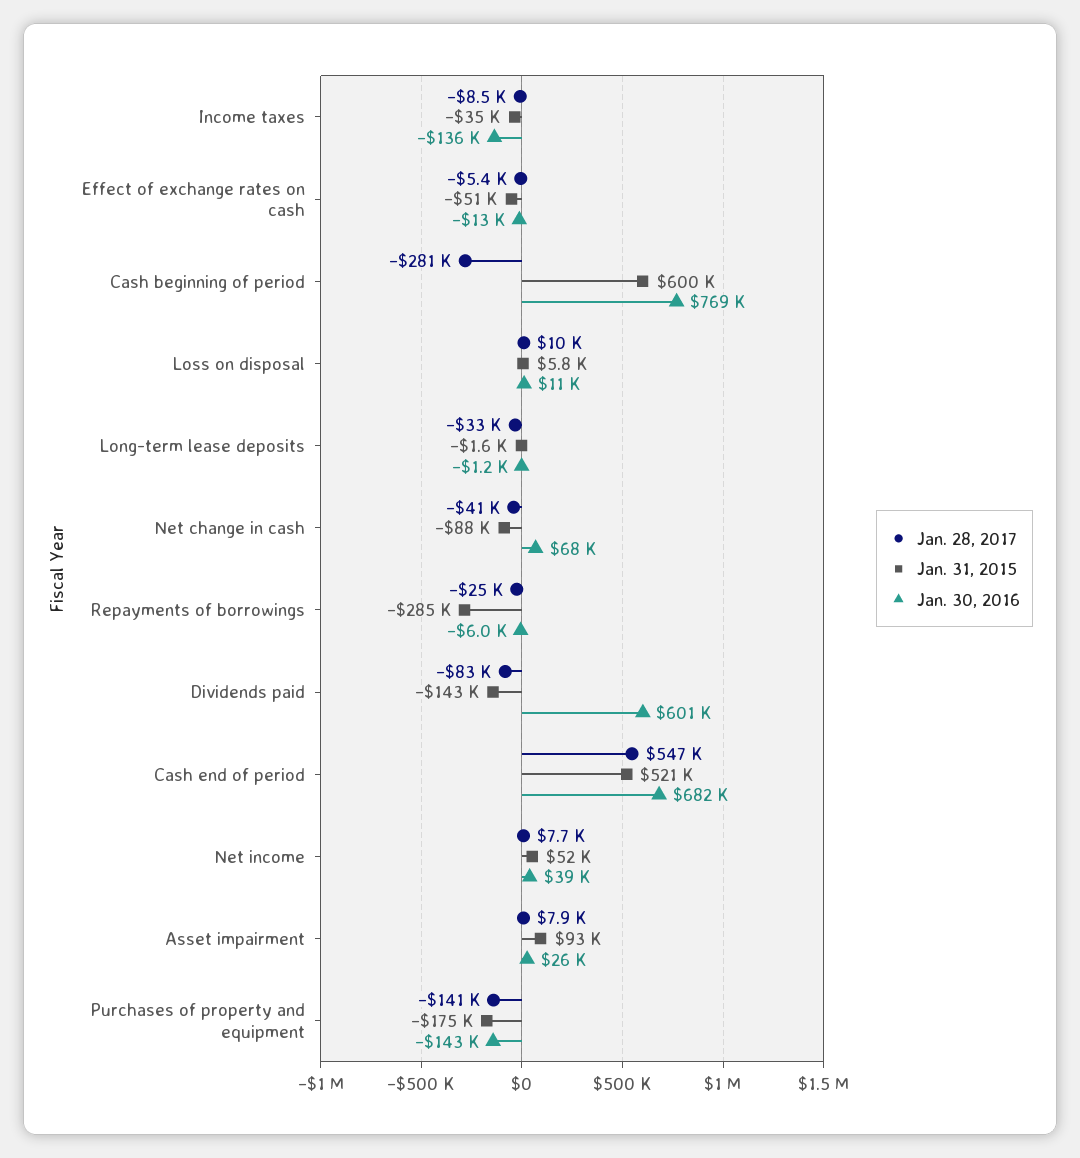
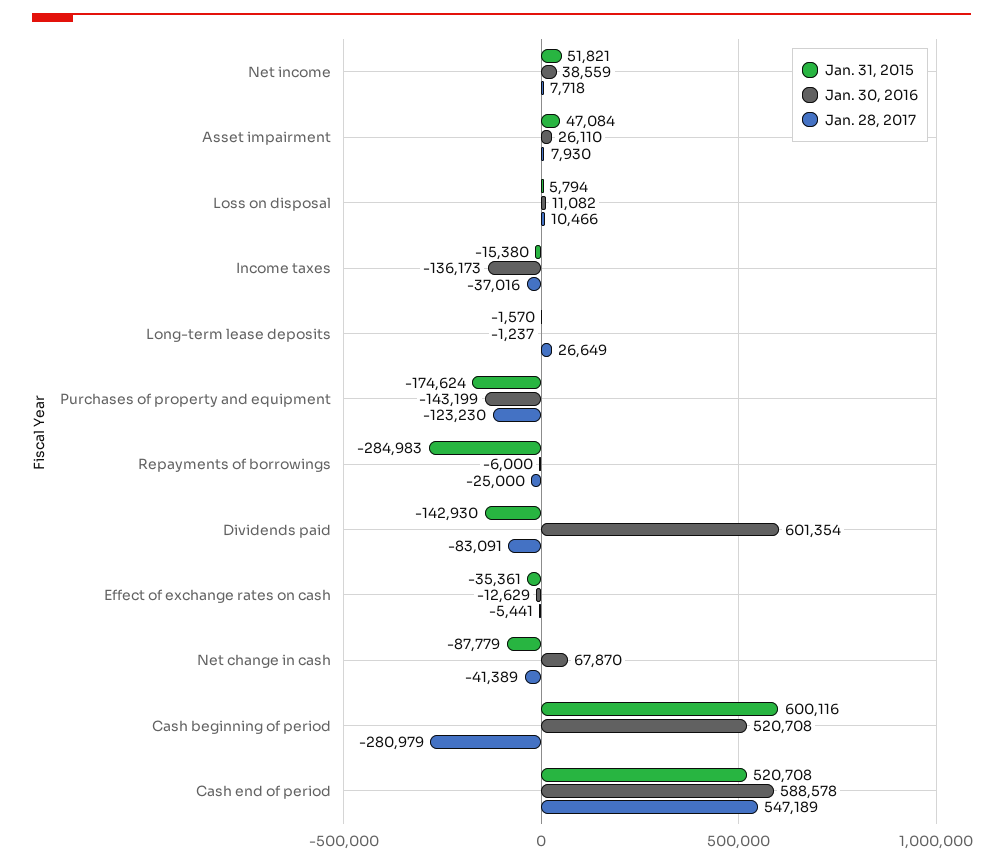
Jan. 28, 2017, Income taxes: -8500 -> -37016
Jan. 31, 2015, Income taxes: -35000 -> -15380
Jan. 31, 2015, Effect of exchange rates on cash: -51000 -> -35361
Jan. 30, 2016, Cash beginning of period: 769000 -> 520708
Jan. 28, 2017, Long-term lease deposits: -33000 -> 26649
Jan. 30, 2016, Cash end of period: 682000 -> 588578
Jan. 31, 2015, Asset impairment: 93000 -> 47084
Jan. 28, 2017, Purchases of property and equipment: -141000 -> -123230

